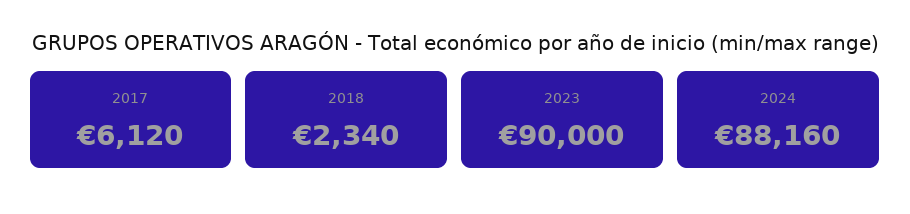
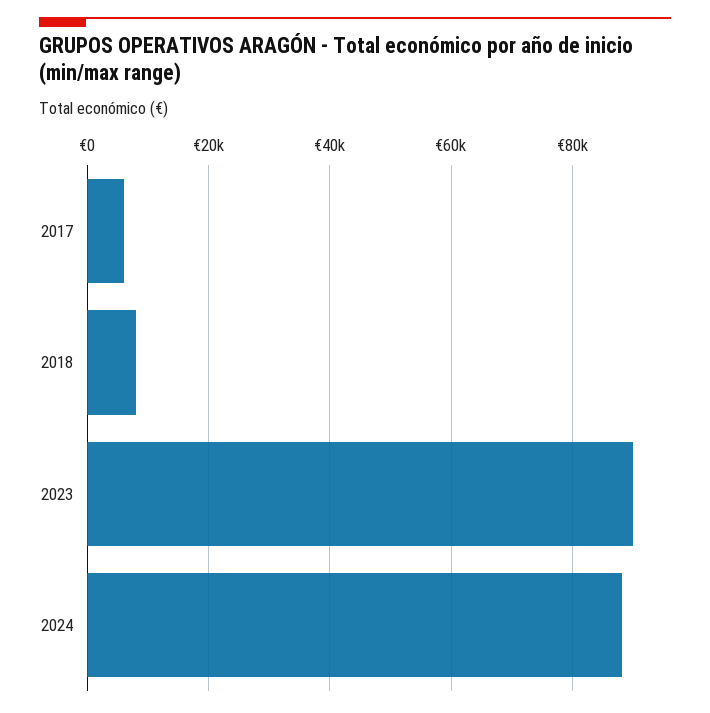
2018: 2340 -> 8000

